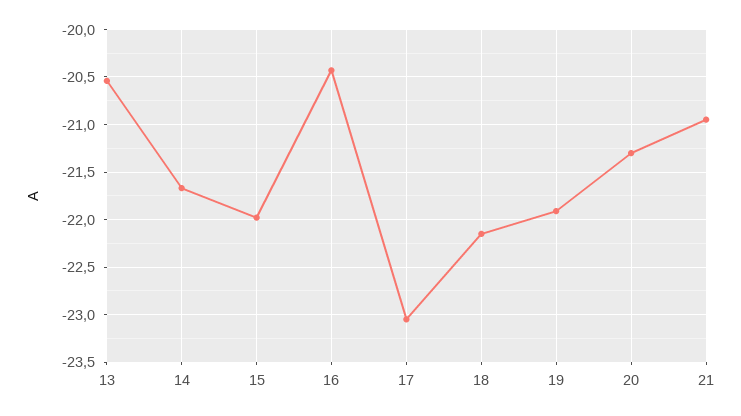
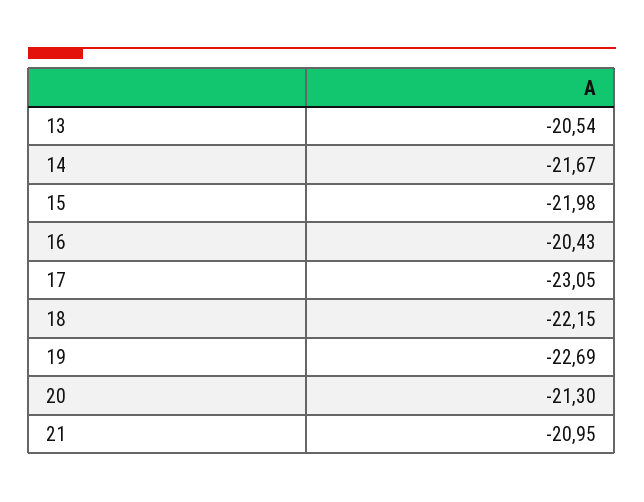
19: -21.9 -> -22.69

